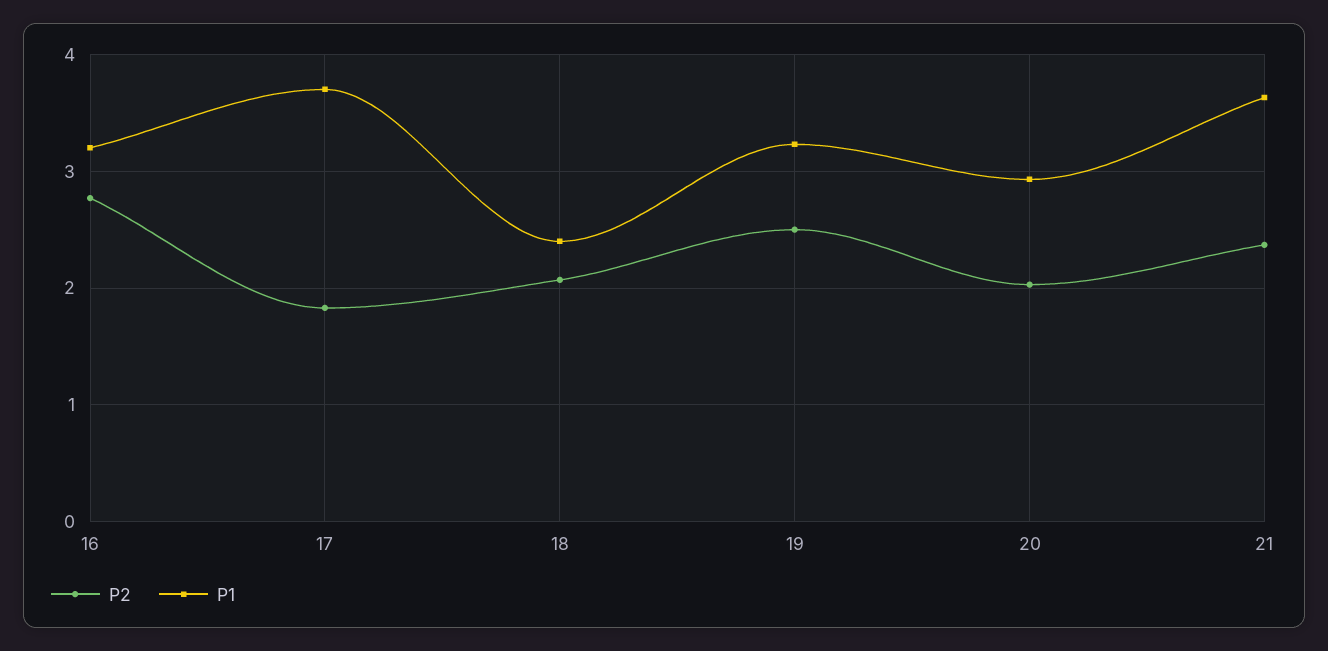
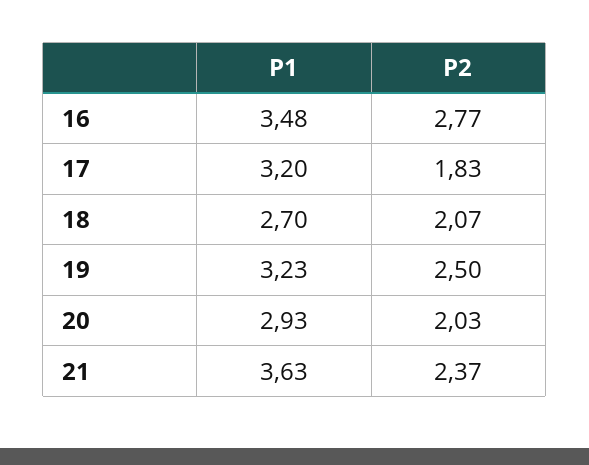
P1, 16: 3.2 -> 3.48
P1, 17: 3.7 -> 3.2
P1, 18: 2.4 -> 2.7

